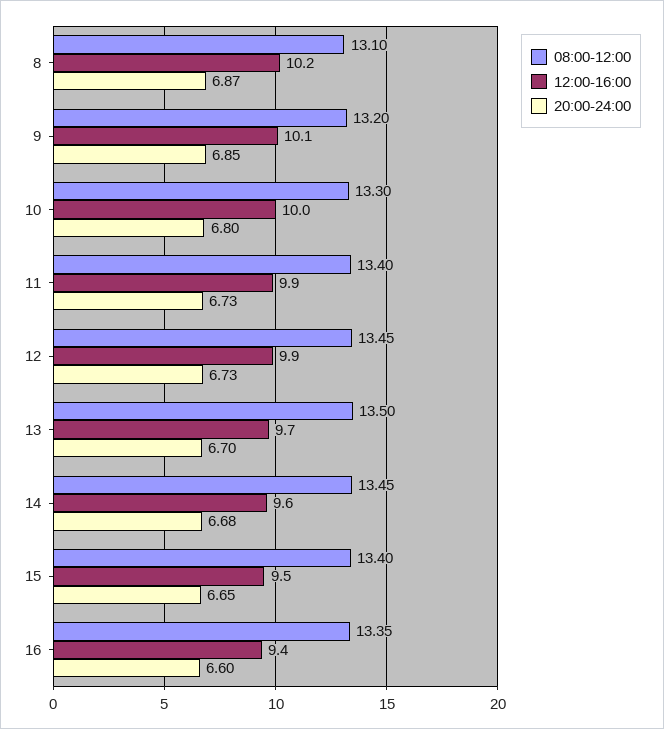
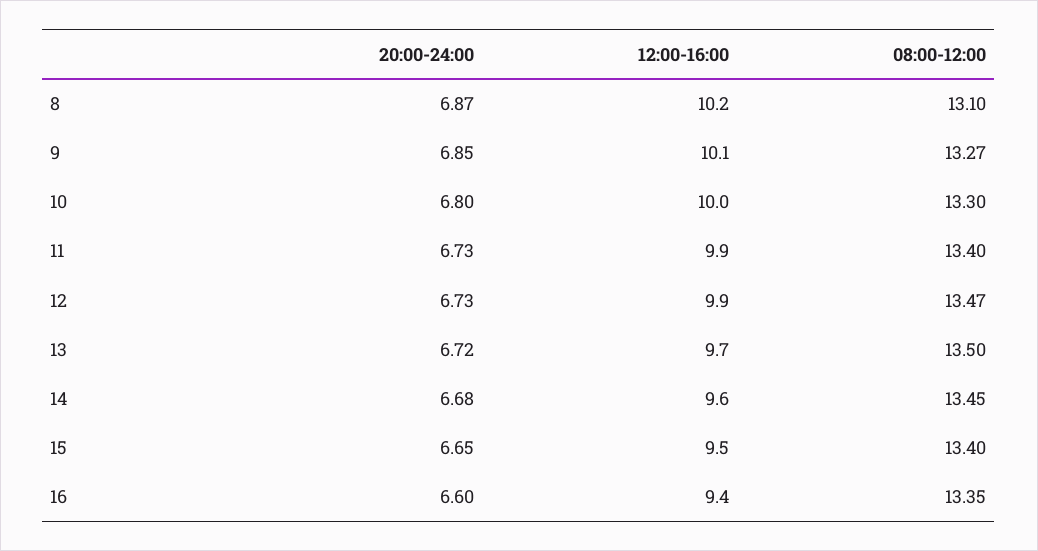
08:00-12:00, 9: 13.2 -> 13.27
08:00-12:00, 12: 13.45 -> 13.47
20:00-24:00, 13: 6.7 -> 6.72

